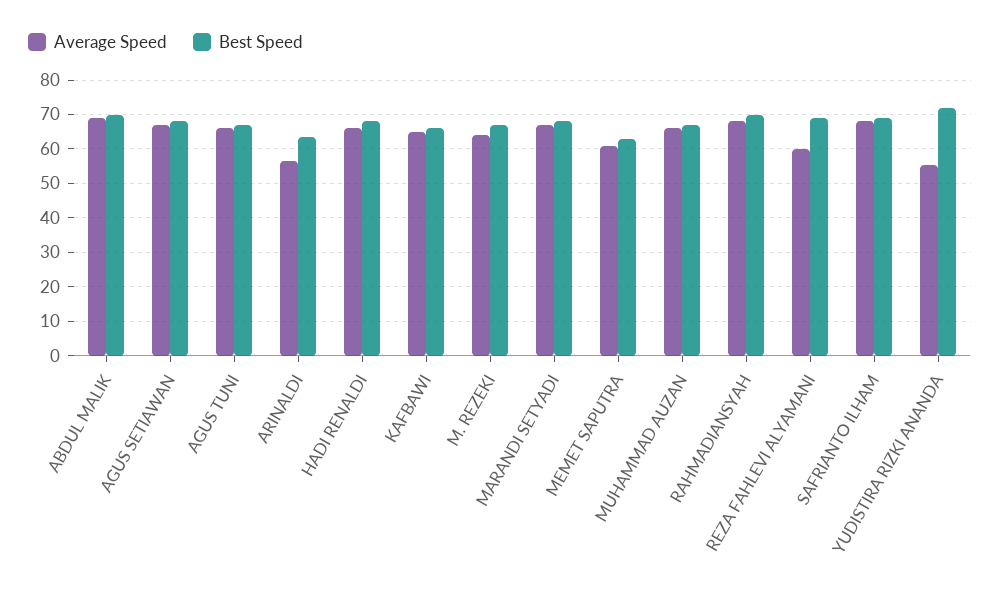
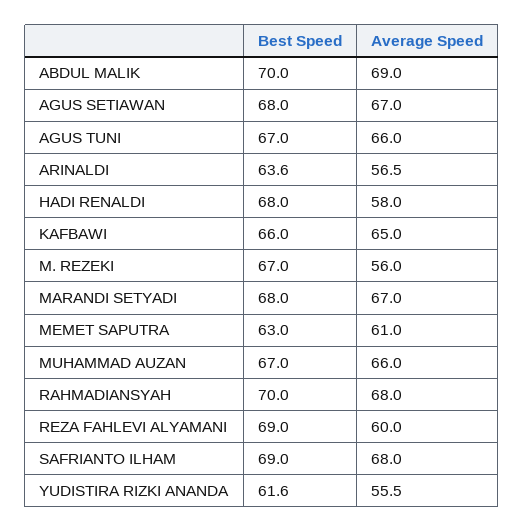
Average Speed, HADI RENALDI: 66 -> 58
Average Speed, M. REZEKI: 64 -> 56
Best Speed, YUDISTIRA RIZKI ANANDA: 72 -> 61.6

